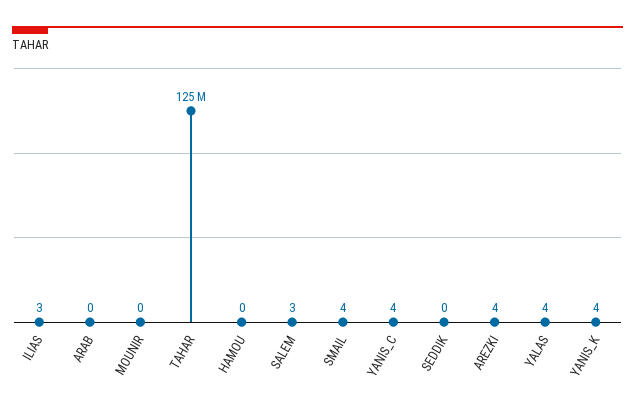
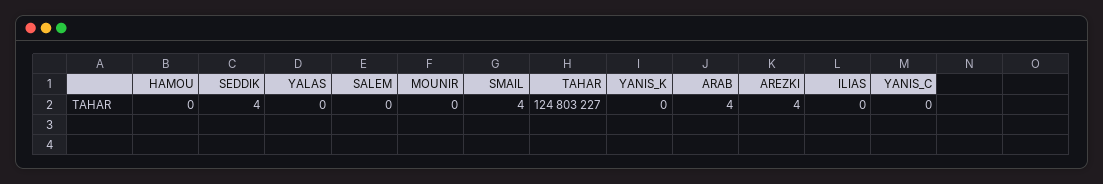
ILIAS: 3 -> 0
ARAB: 0 -> 4
SALEM: 3 -> 0
YANIS_C: 4 -> 0
SEDDIK: 0 -> 4
YALAS: 4 -> 0
YANIS_K: 4 -> 0

